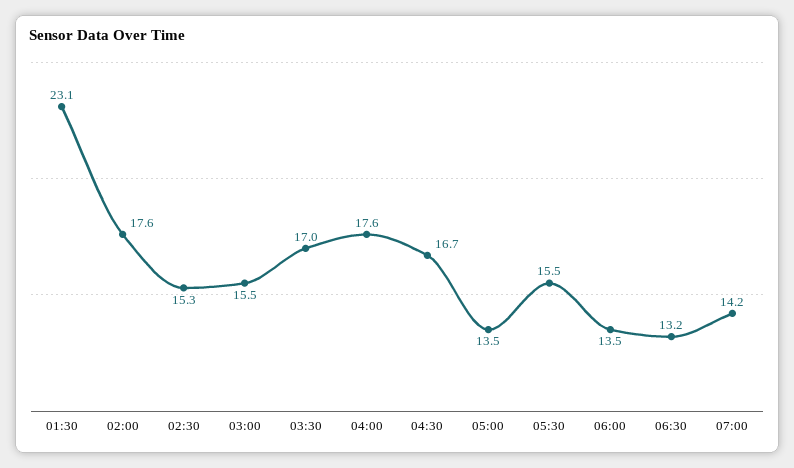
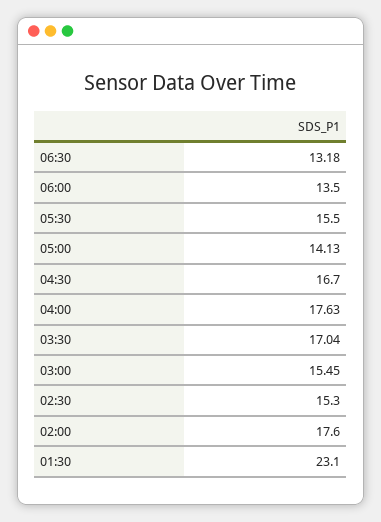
05:00: 13.5 -> 14.13
07:00: 14.2 -> none

